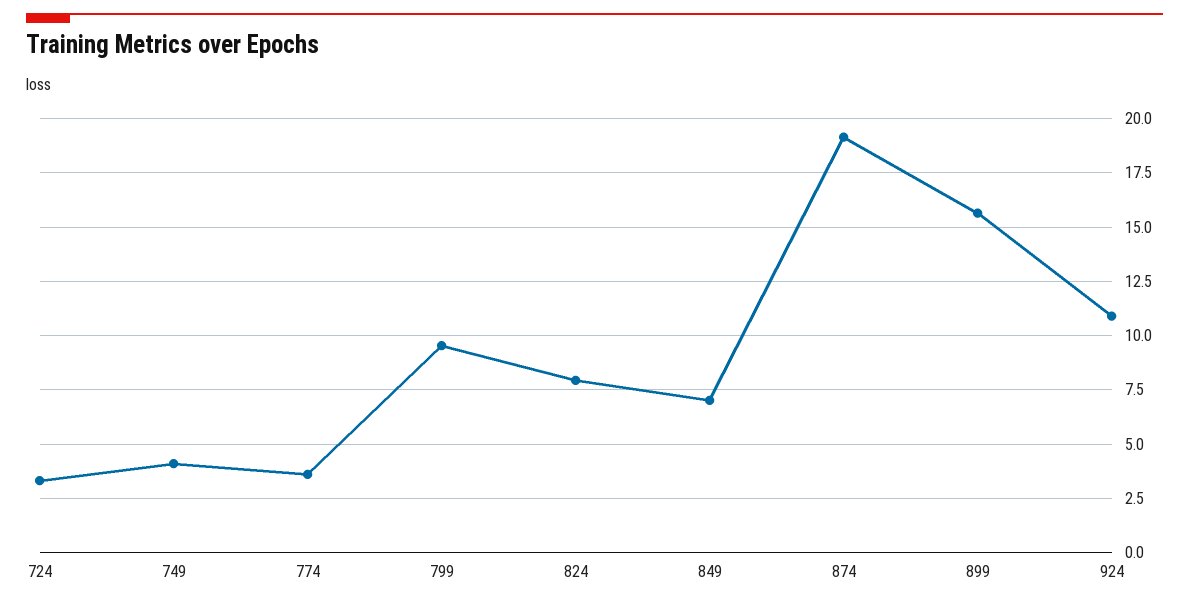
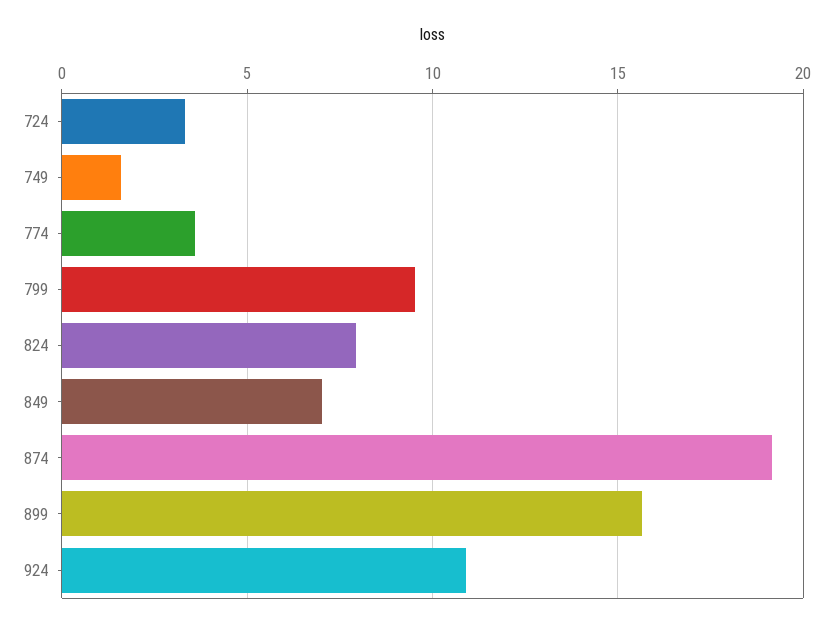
749: 4 -> 1.5

